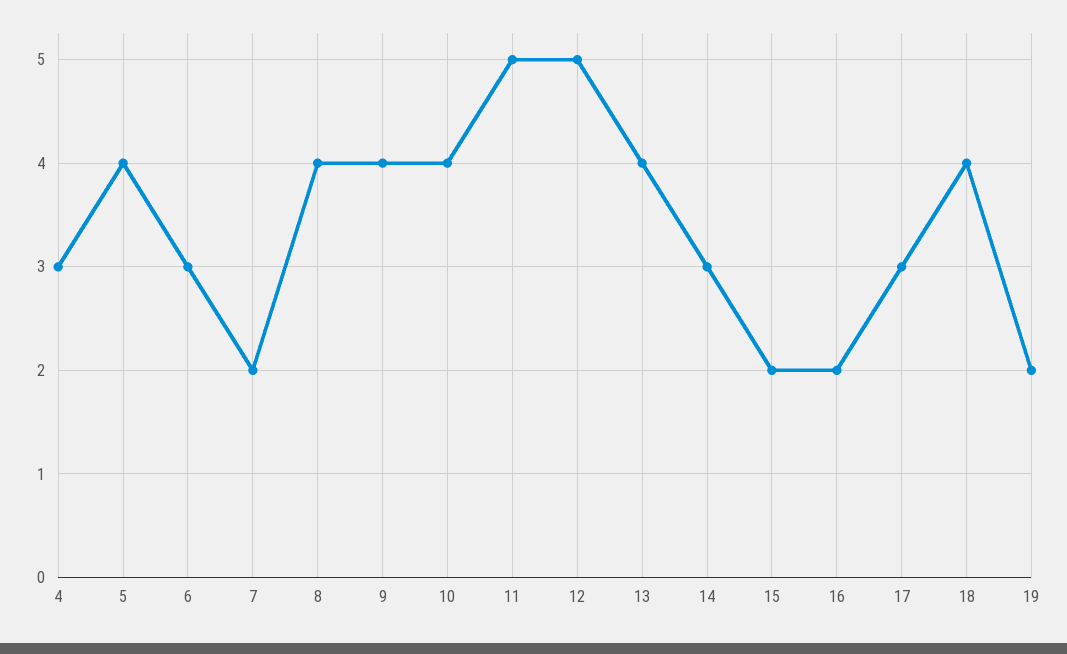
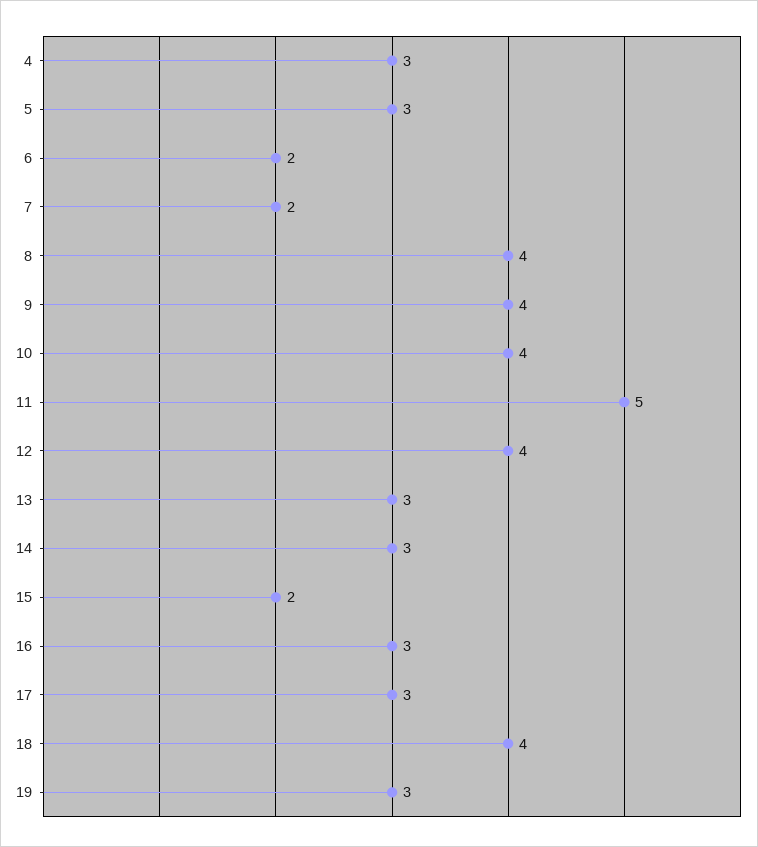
5: 4 -> 3
6: 3 -> 2
12: 5 -> 4
13: 4 -> 3
16: 2 -> 3
19: 2 -> 3

